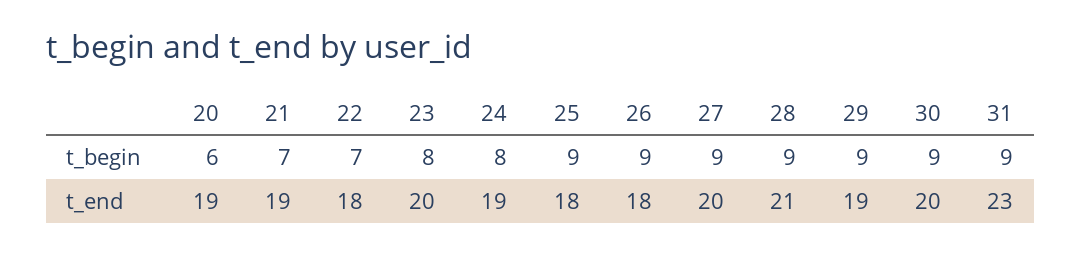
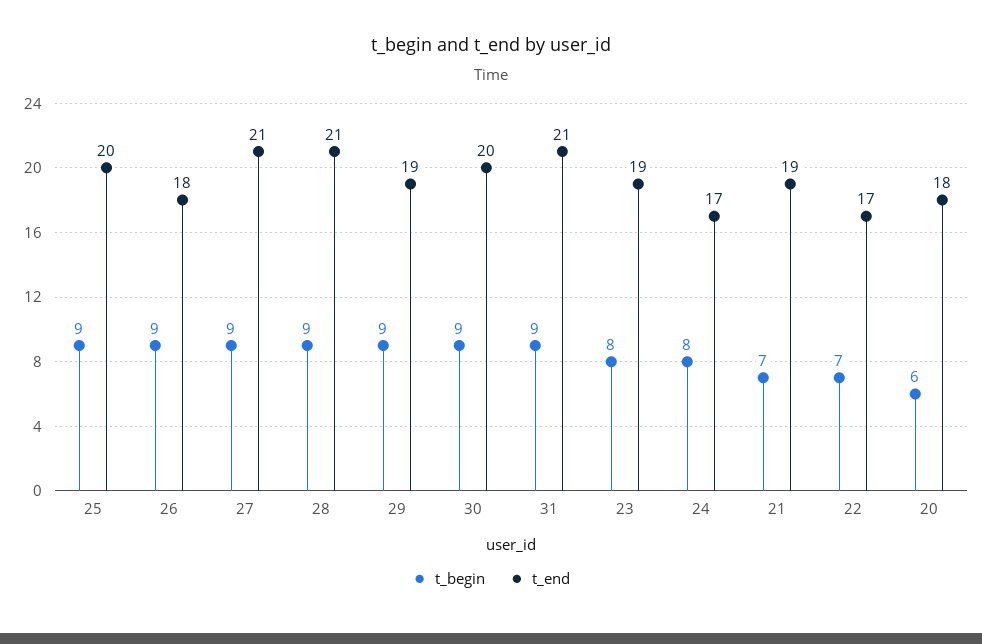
t_end, 20: 19 -> 18
t_end, 22: 18 -> 17
t_end, 23: 20 -> 19
t_end, 24: 19 -> 17
t_end, 25: 18 -> 20
t_end, 27: 20 -> 21
t_end, 31: 23 -> 21

